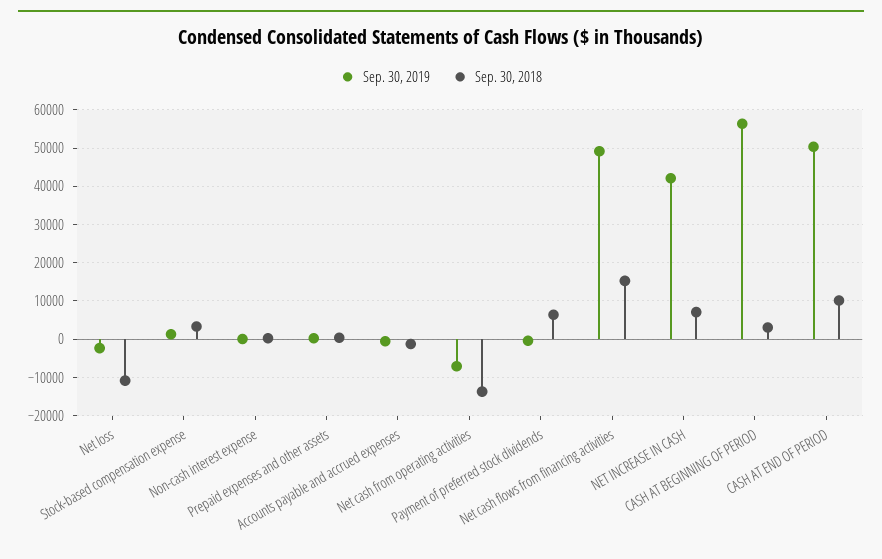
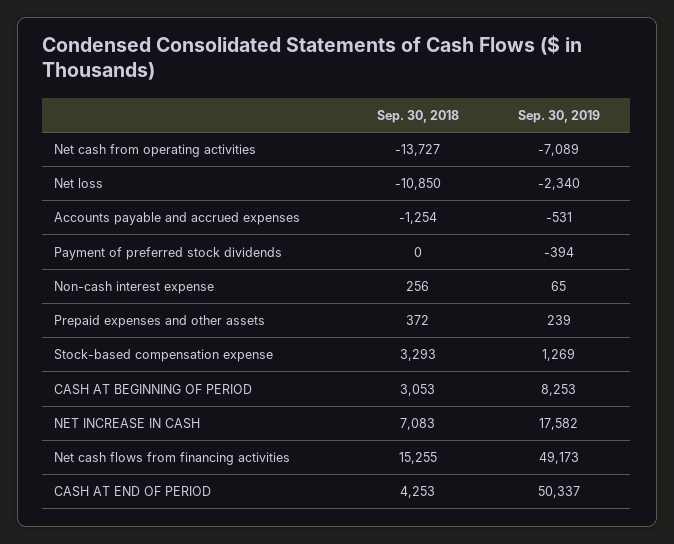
Sep. 30, 2018, Payment of preferred stock dividends: 6000 -> 0
Sep. 30, 2019, NET INCREASE IN CASH: 42000 -> 17582
Sep. 30, 2019, CASH AT BEGINNING OF PERIOD: 56000 -> 8253
Sep. 30, 2018, CASH AT END OF PERIOD: 10000 -> 4253

